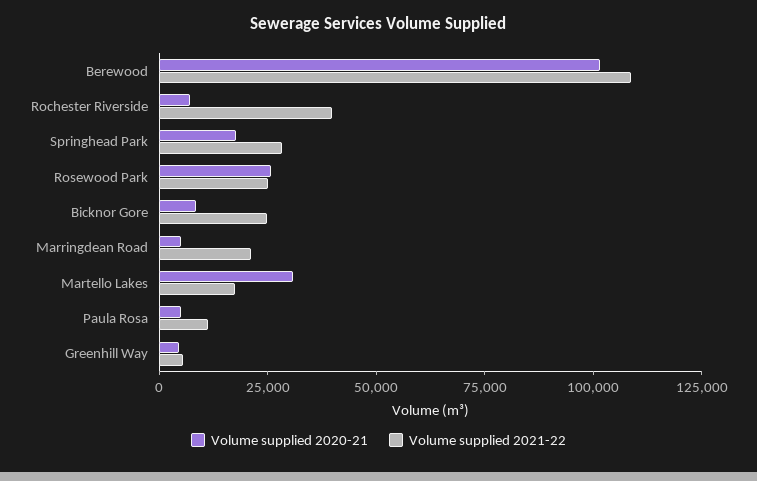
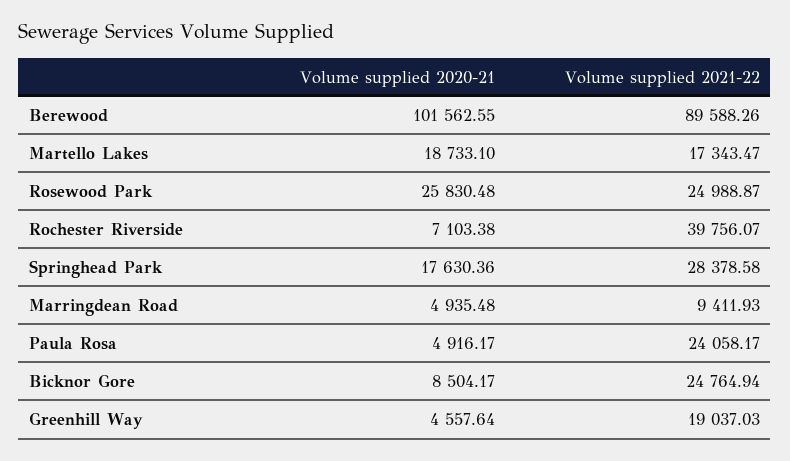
Volume supplied 2021-22, Berewood: 110000 -> 89588.26
Volume supplied 2021-22, Marringdean Road: 20000 -> 9411.93
Volume supplied 2020-21, Martello Lakes: 30000 -> 18733.1
Volume supplied 2021-22, Paula Rosa: 10000 -> 24058.17
Volume supplied 2021-22, Greenhill Way: 5000 -> 19037.03

